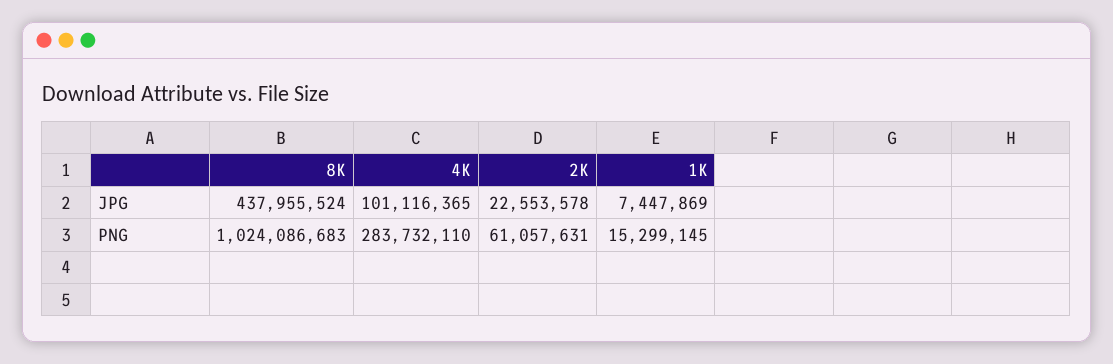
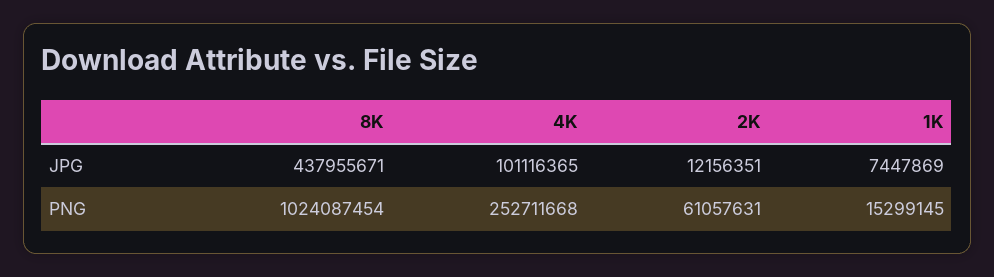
8K, JPG: 437955524 -> 437955671
2K, JPG: 22553578 -> 12156351
8K, PNG: 1024086683 -> 1024087454
4K, PNG: 283732110 -> 252711668

